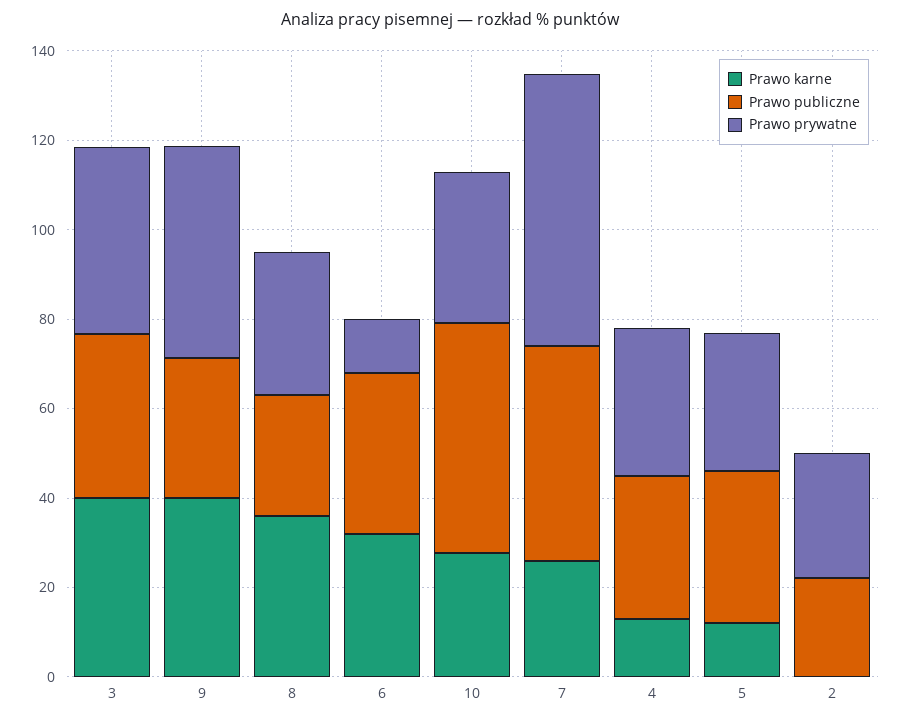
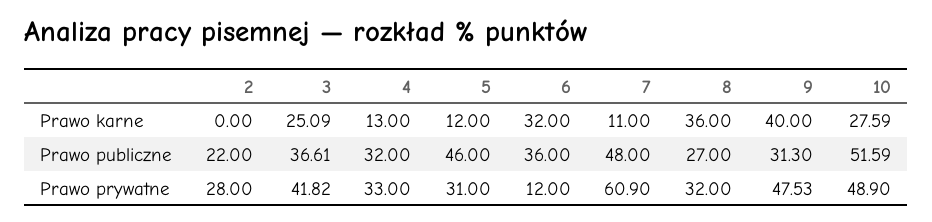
Prawo karne, 3: 40 -> 25.09
Prawo prywatne, 10: 35 -> 48.9
Prawo karne, 7: 25 -> 11
Prawo publiczne, 5: 35 -> 46

